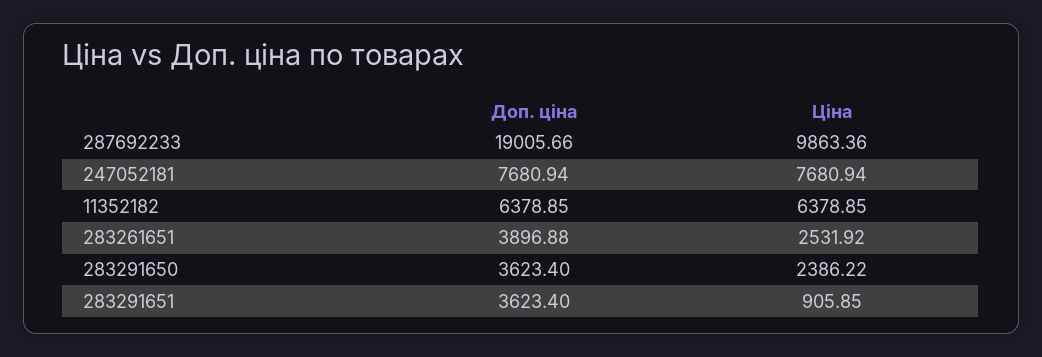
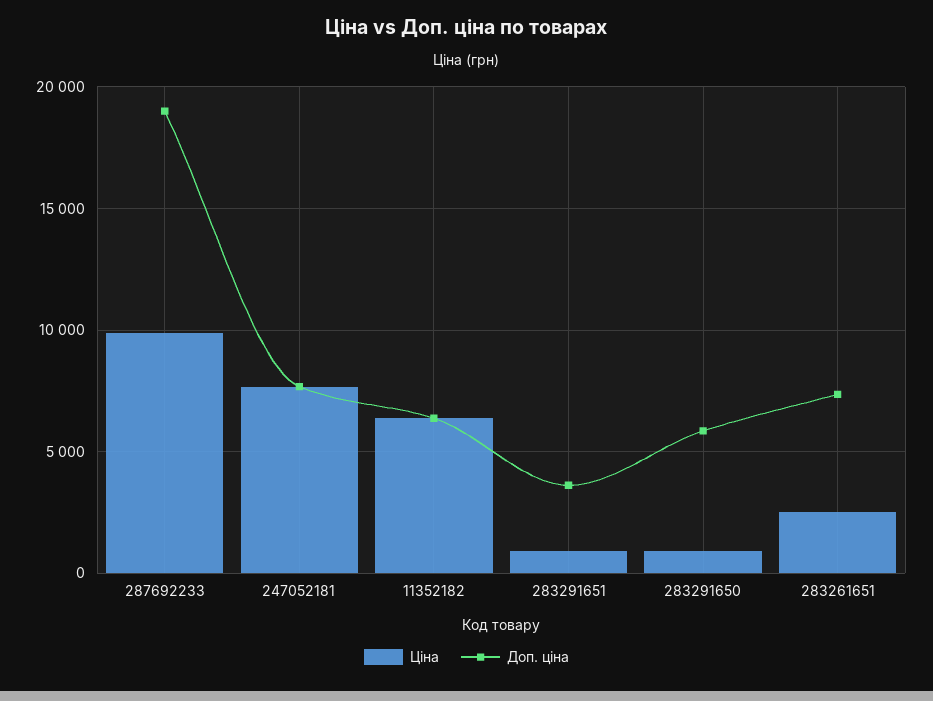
Доп. ціна, 283261651: 3896.88 -> 7500
Доп. ціна, 283291650: 3623.4 -> 6000
Ціна, 283291650: 2386.22 -> 1000

